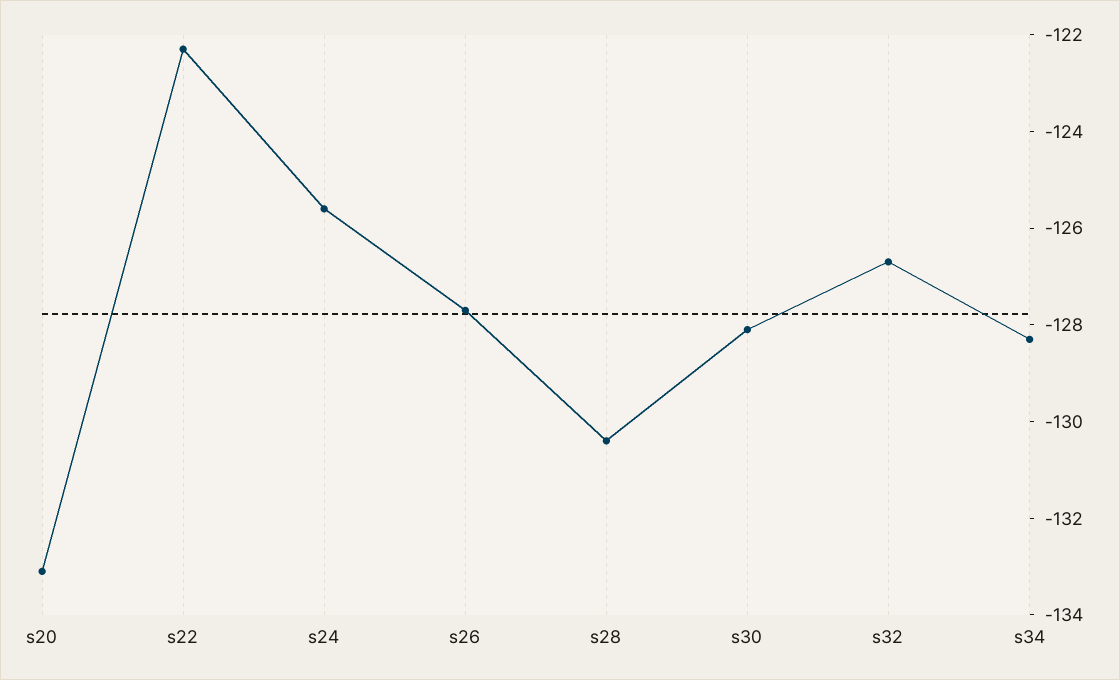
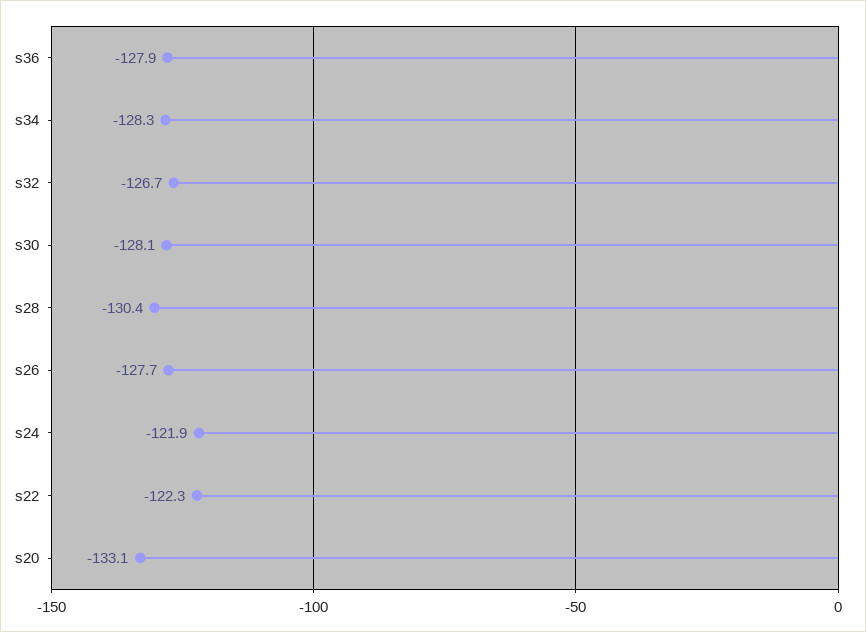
s24: -125.5 -> -121.9
s36: none -> -127.9

